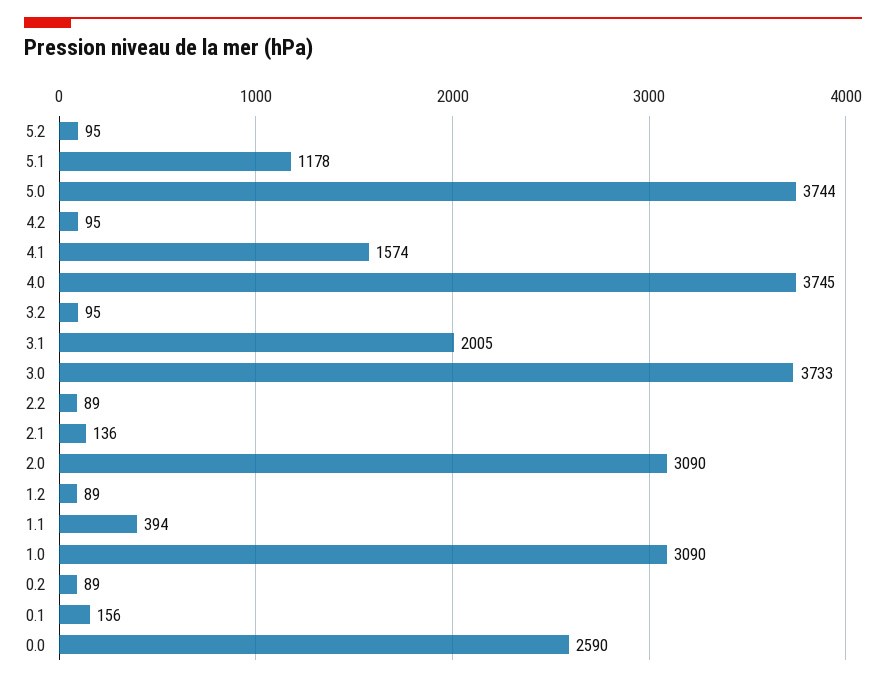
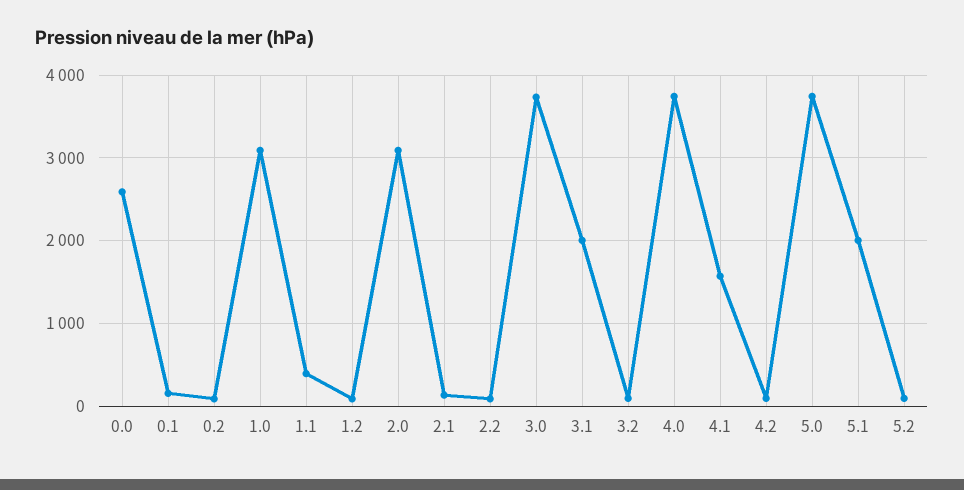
5.1: 1178 -> 2000

